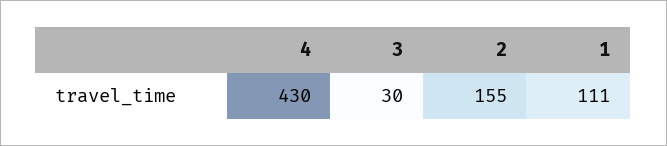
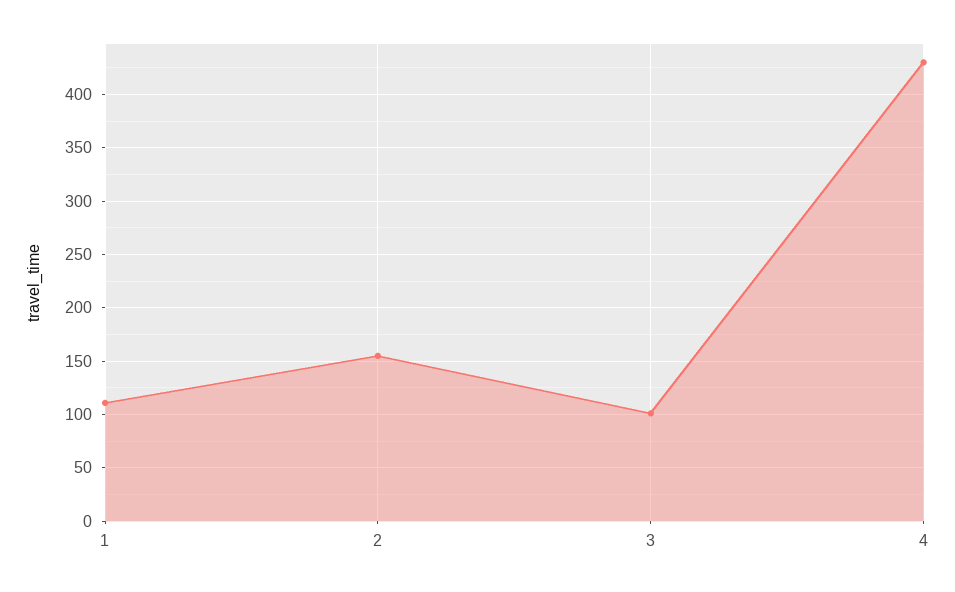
3: 30 -> 100

